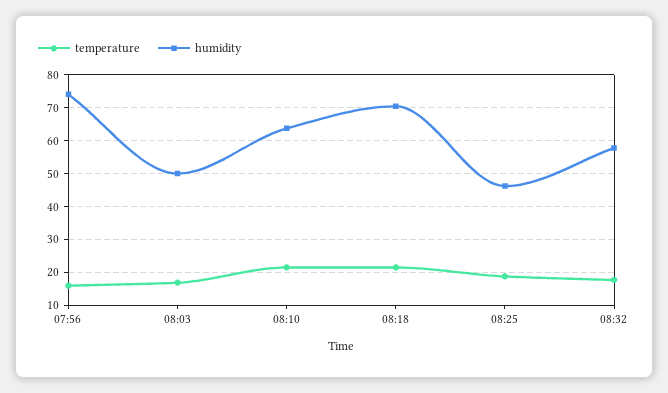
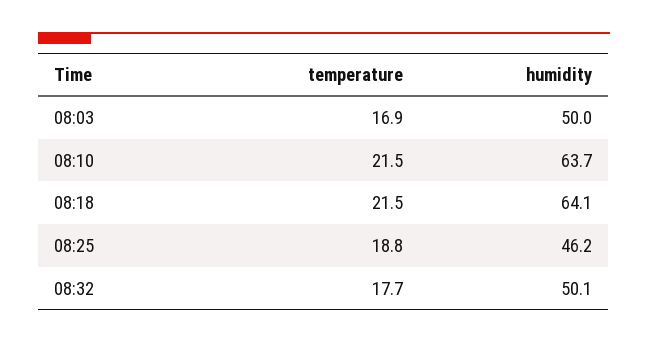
temperature, 07:56: 16 -> none
humidity, 07:56: 74 -> none
humidity, 08:18: 70 -> 64.1
humidity, 08:32: 58 -> 50.1

